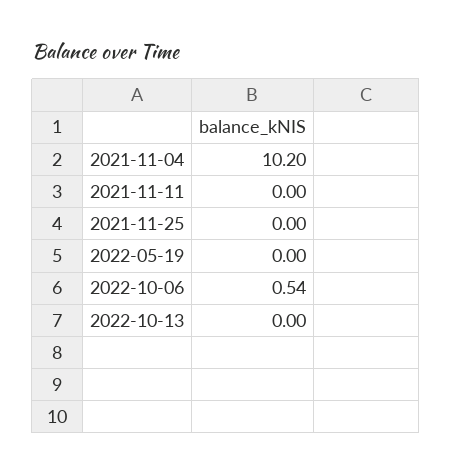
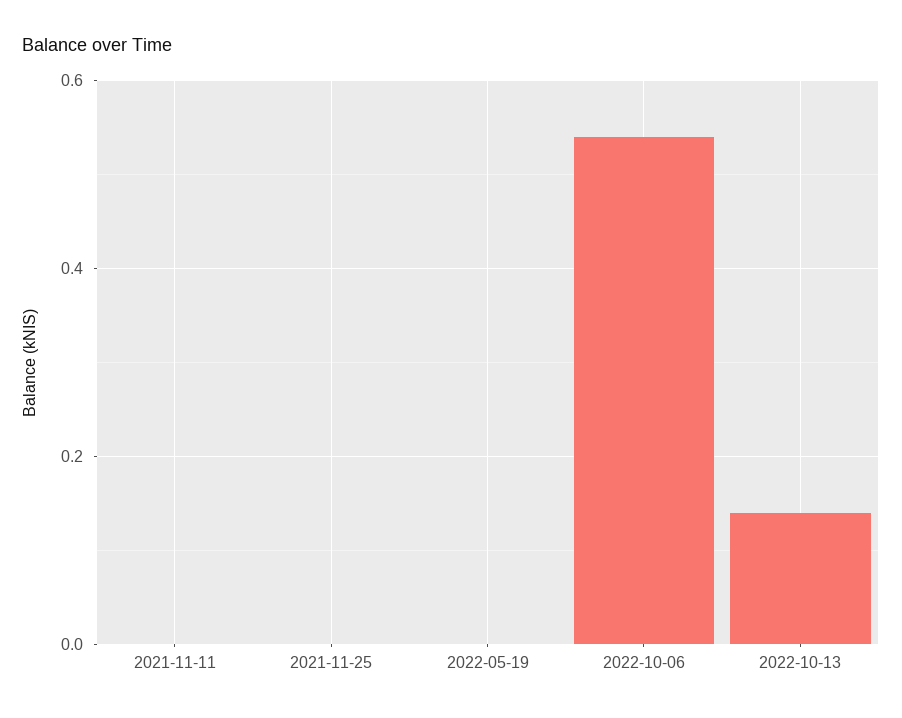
2021-11-04: 10.2 -> none
2022-10-13: 0 -> 0.15

